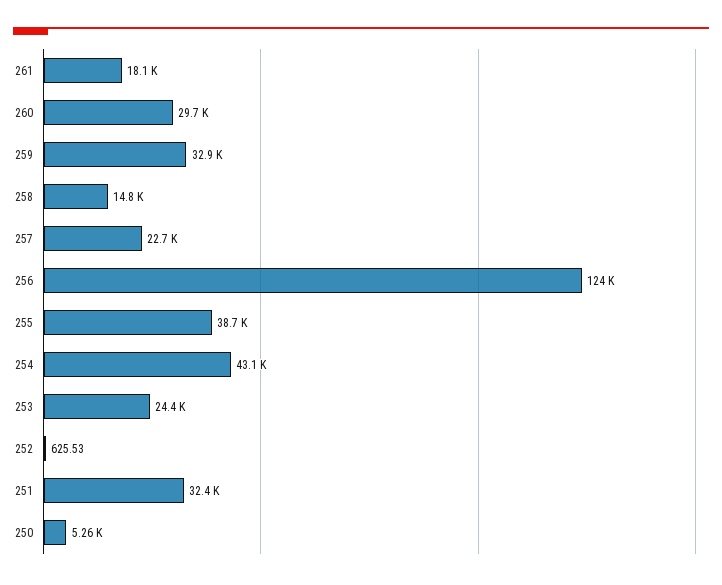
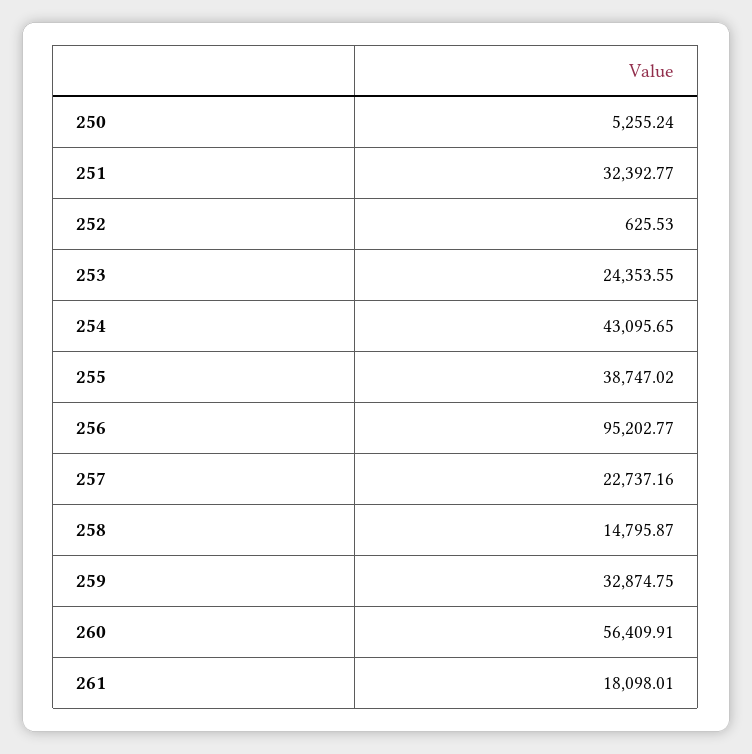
260: 29700 -> 56409.91
256: 124000 -> 95202.77

